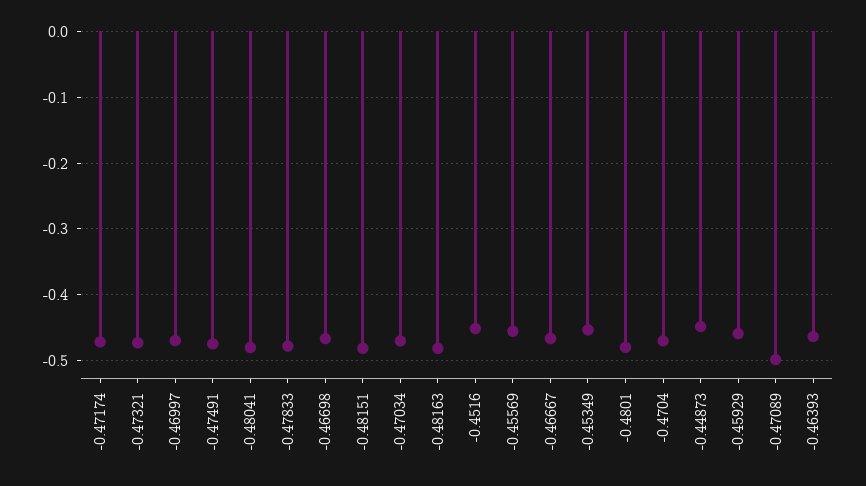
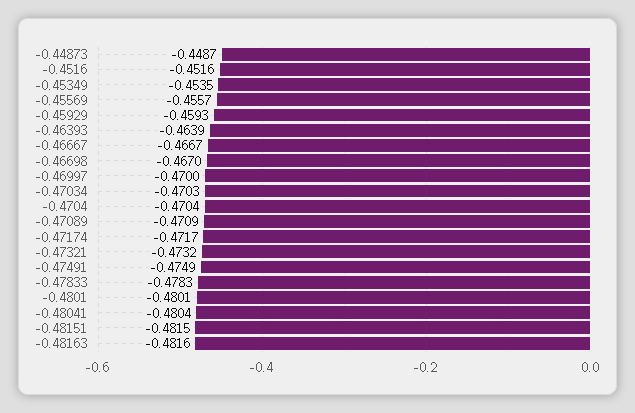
-0.47089: -0.5 -> -0.4709

